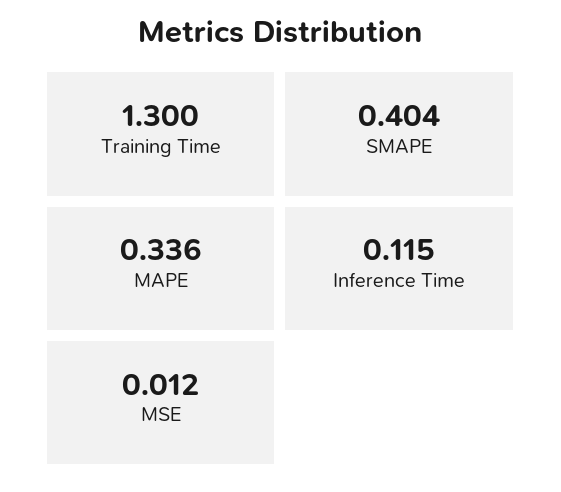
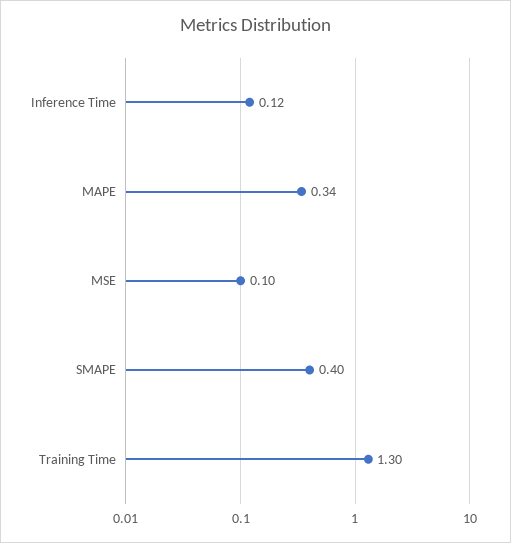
MSE: 0.012 -> 0.1

